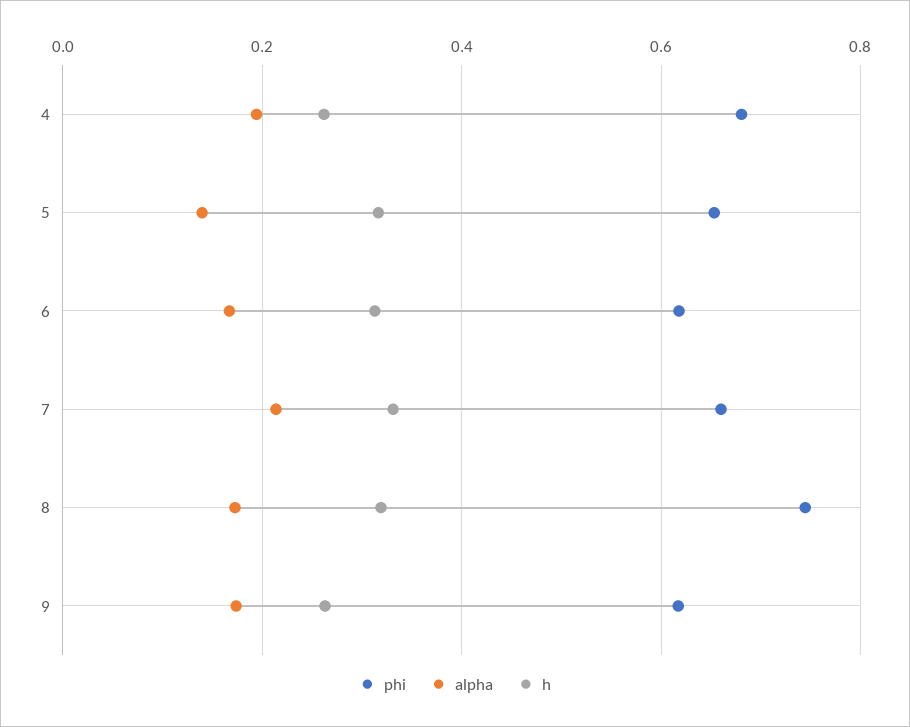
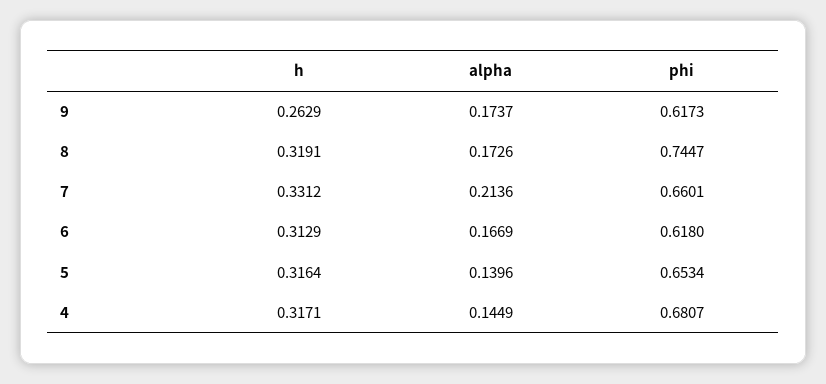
alpha, 4: 0.2 -> 0.1449
h, 4: 0.26 -> 0.3171

